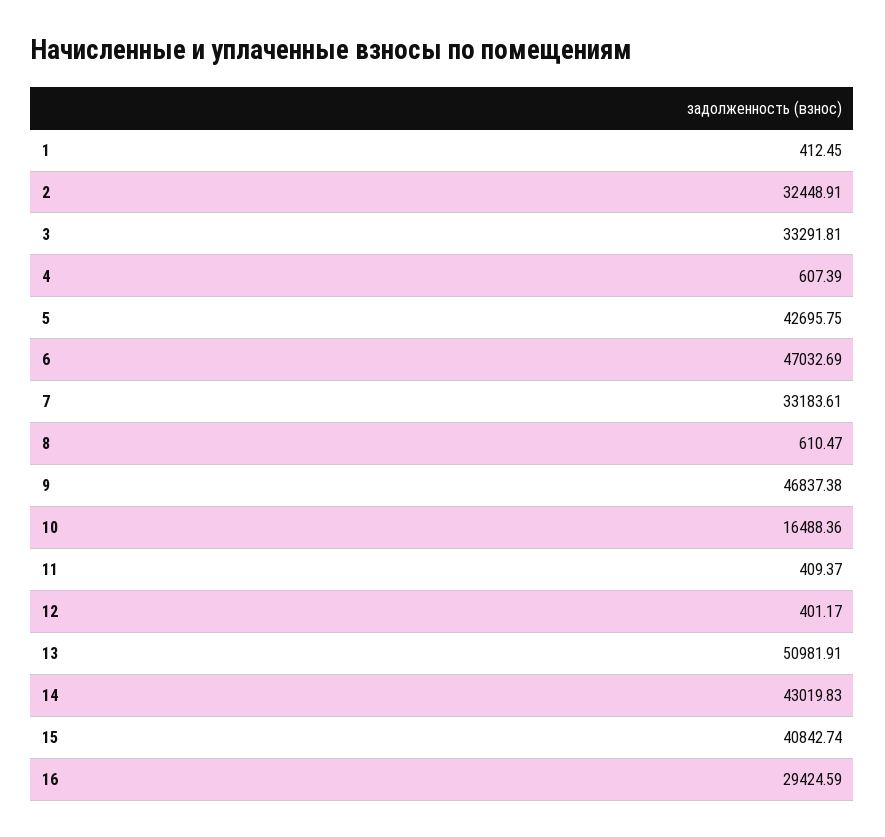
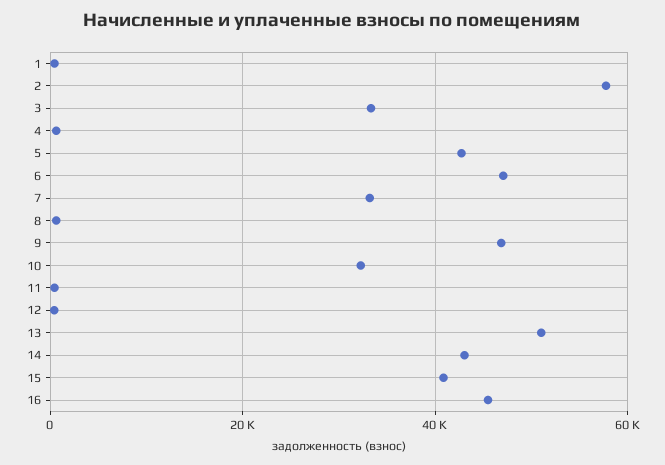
2: 32448.91 -> 58000
10: 16488.36 -> 32000
16: 29424.59 -> 46000

